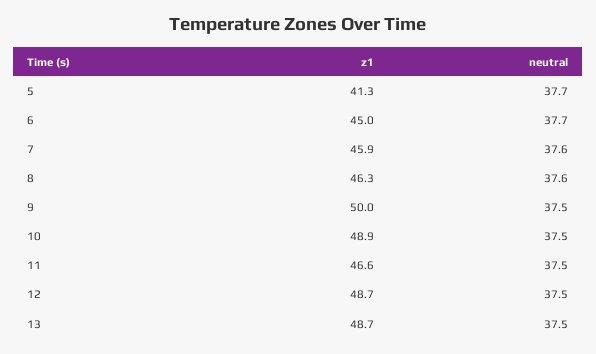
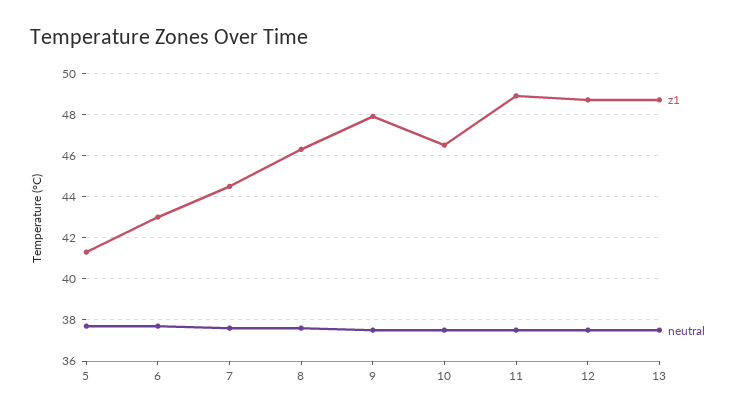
z1, 6: 45 -> 43
z1, 7: 45.9 -> 44.5
z1, 9: 50 -> 48
z1, 10: 48.9 -> 46.5
z1, 11: 46.6 -> 49

